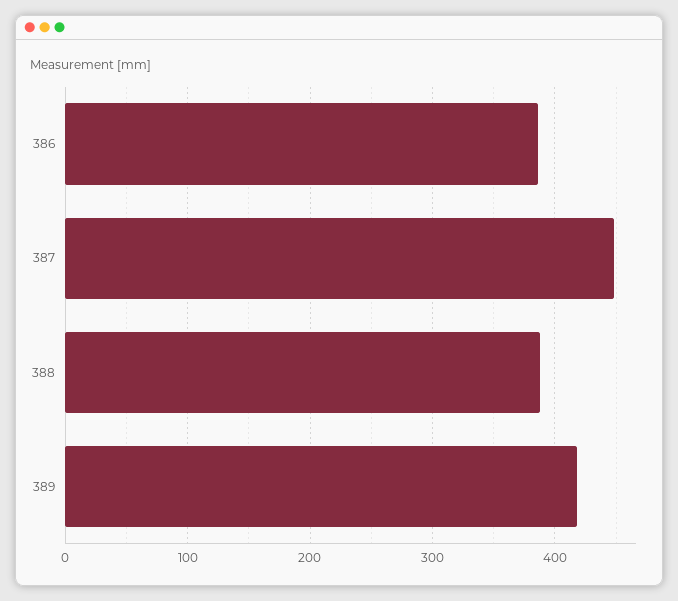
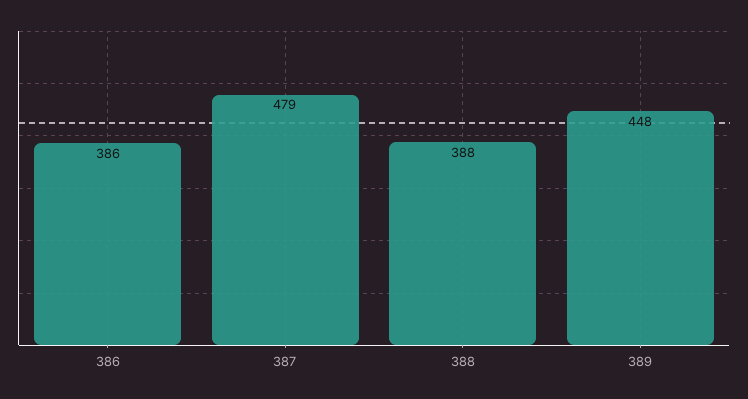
387: 450 -> 479
389: 420 -> 448

